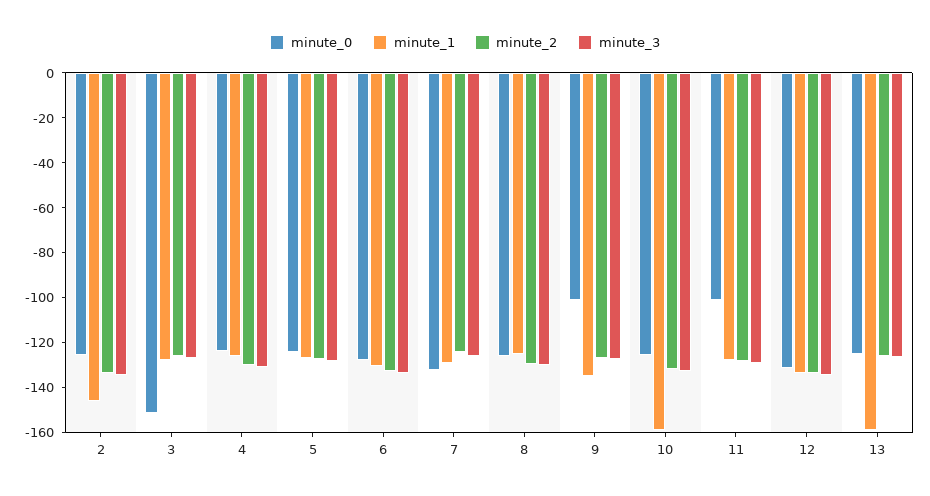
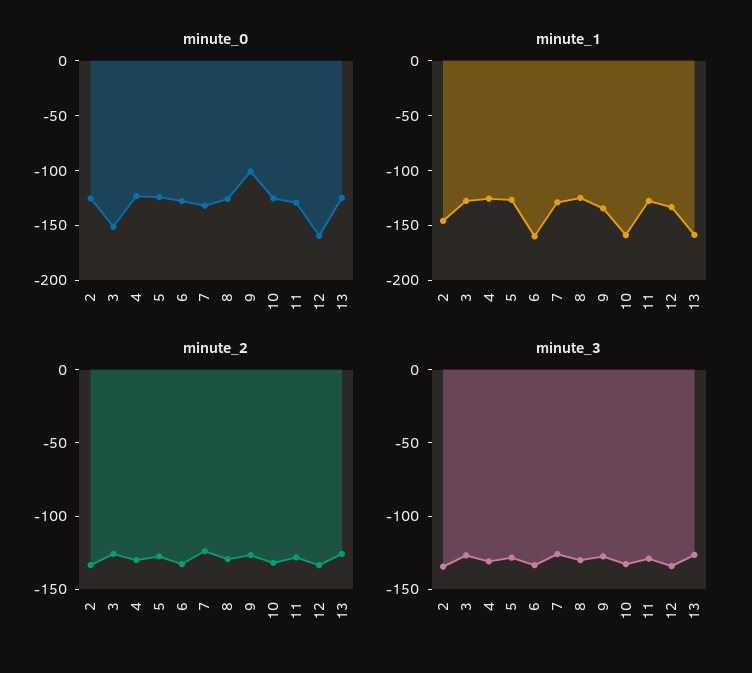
minute_1, 6: -130 -> -160
minute_0, 11: -100 -> -130
minute_0, 12: -130 -> -160

